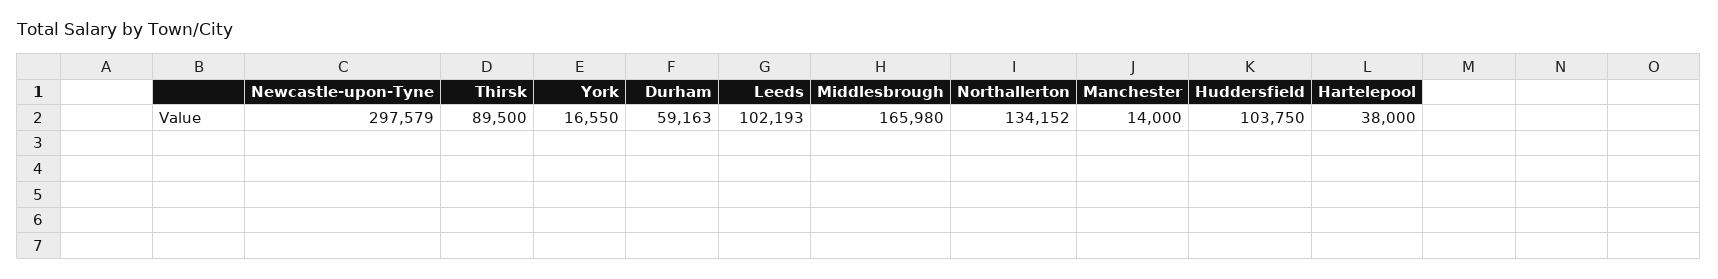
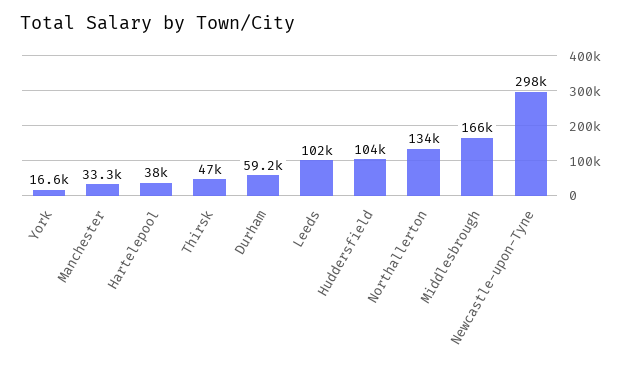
Thirsk: 89500 -> 47000
Manchester: 14000 -> 33300

